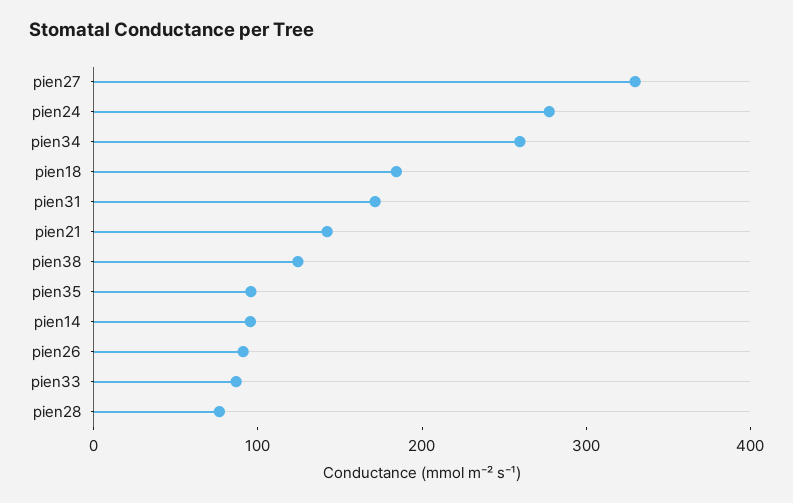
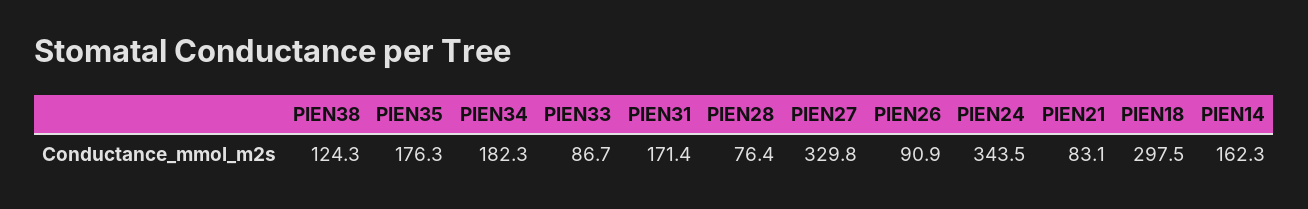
pien24: 280 -> 343.5
pien34: 260 -> 182.3
pien18: 180 -> 297.5
pien21: 140 -> 83.1
pien35: 100 -> 176.3
pien14: 100 -> 162.3

